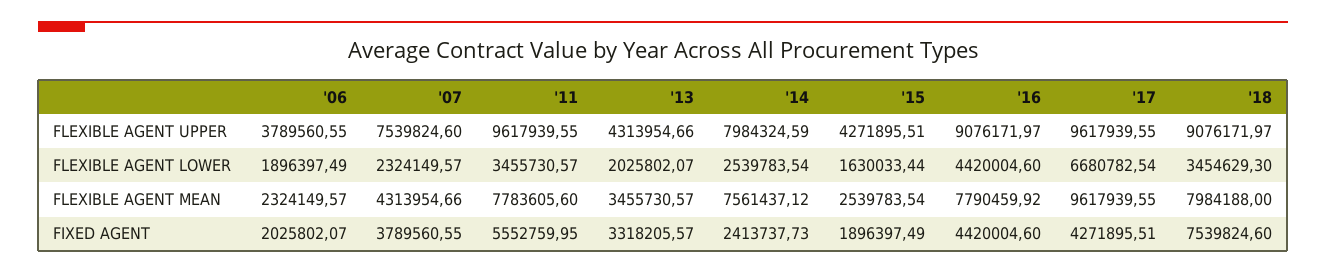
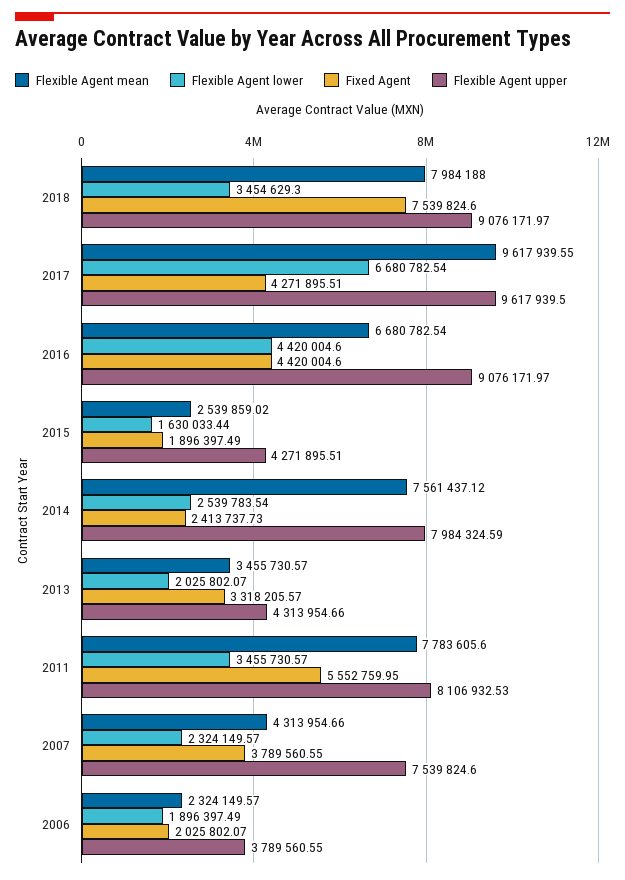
FLEXIBLE AGENT UPPER, '11: 9617939.55 -> 8106932.53
FLEXIBLE AGENT UPPER, '17: 9617939.55 -> 9617939.5
FLEXIBLE AGENT MEAN, '15: 2539783.54 -> 2539859.02
FLEXIBLE AGENT MEAN, '16: 7790459.92 -> 6680782.54

